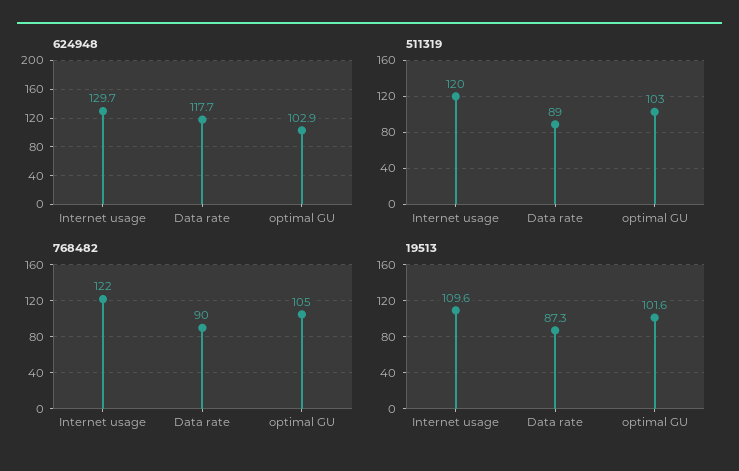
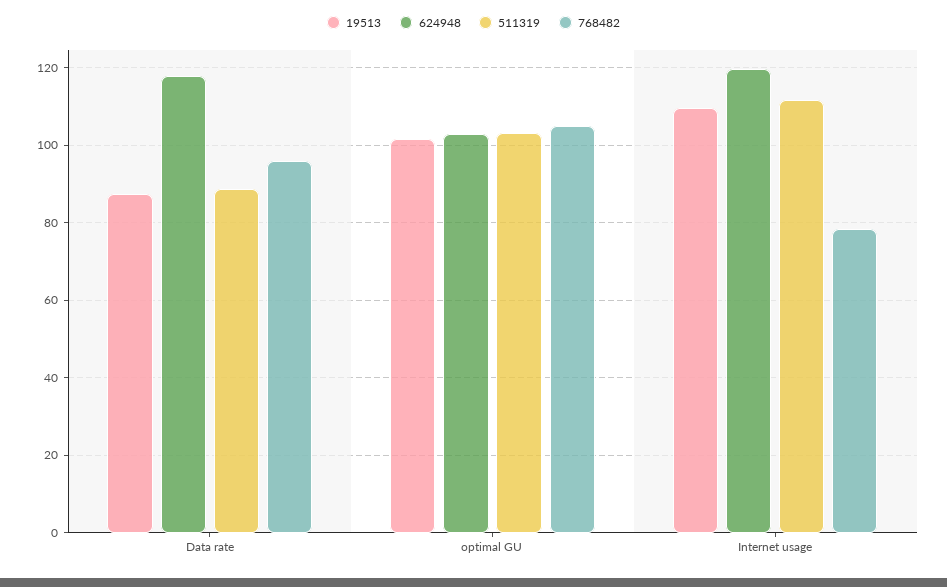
624948, Internet usage: 129.7 -> 120
511319, Internet usage: 120 -> 112
768482, Internet usage: 122 -> 78
768482, Data rate: 90 -> 96

